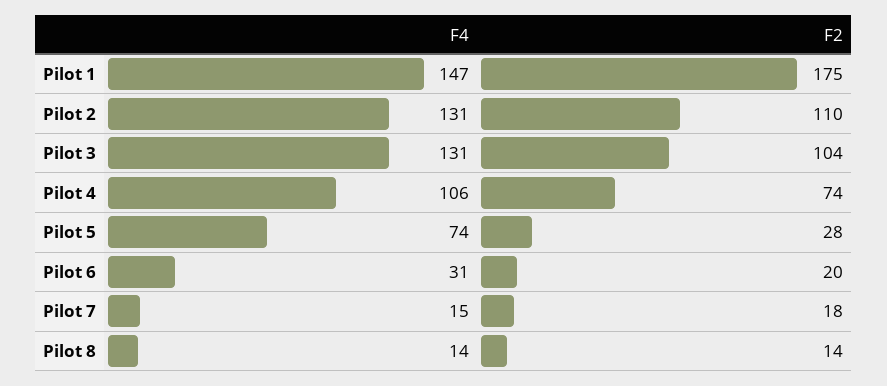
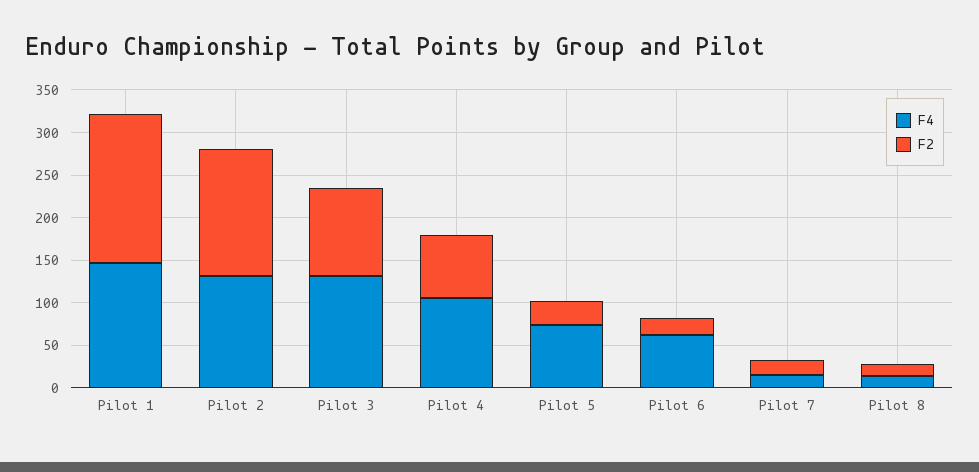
F2, Pilot 2: 110 -> 150
F4, Pilot 6: 31 -> 60

